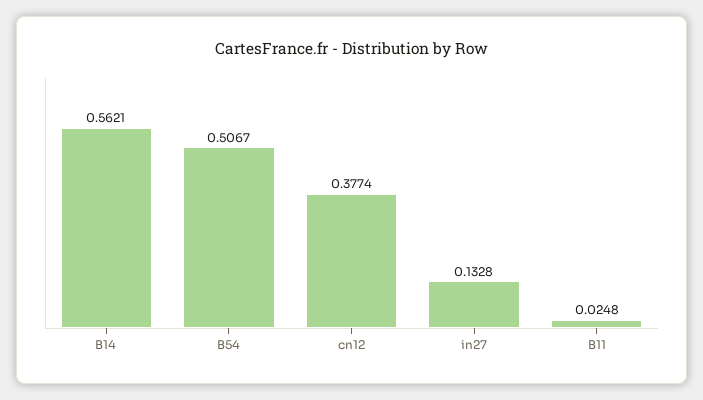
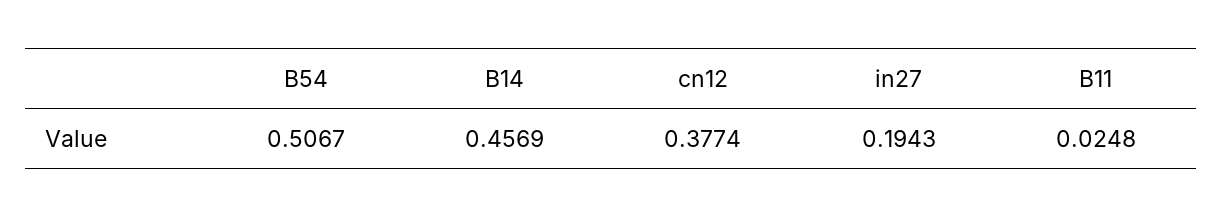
B14: 0.5621 -> 0.4569
in27: 0.1328 -> 0.1943

